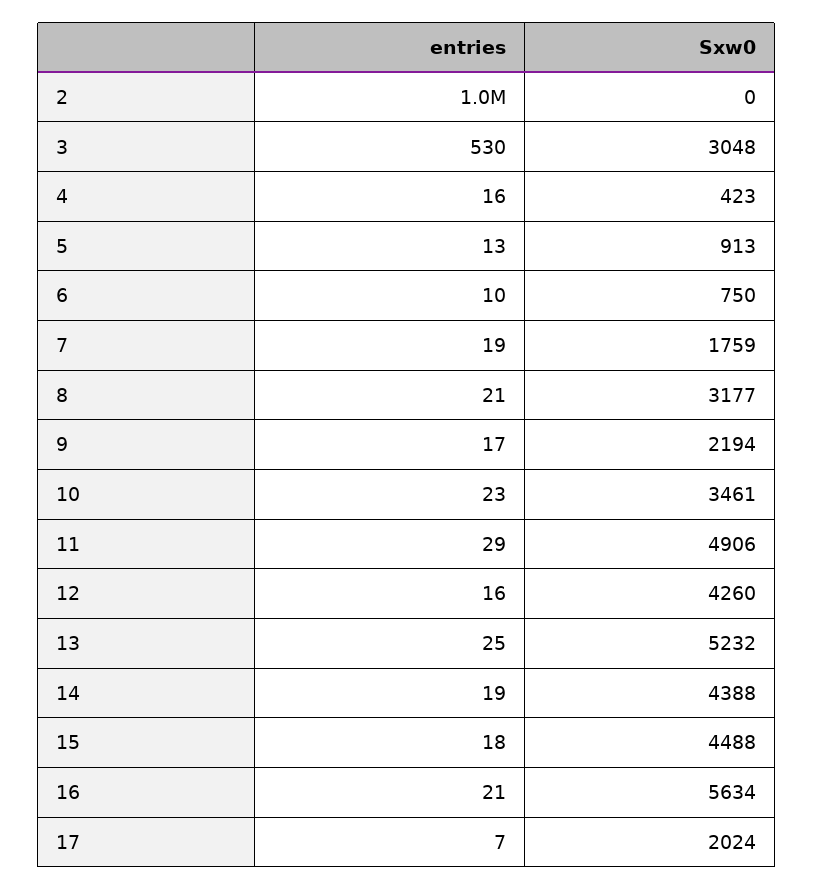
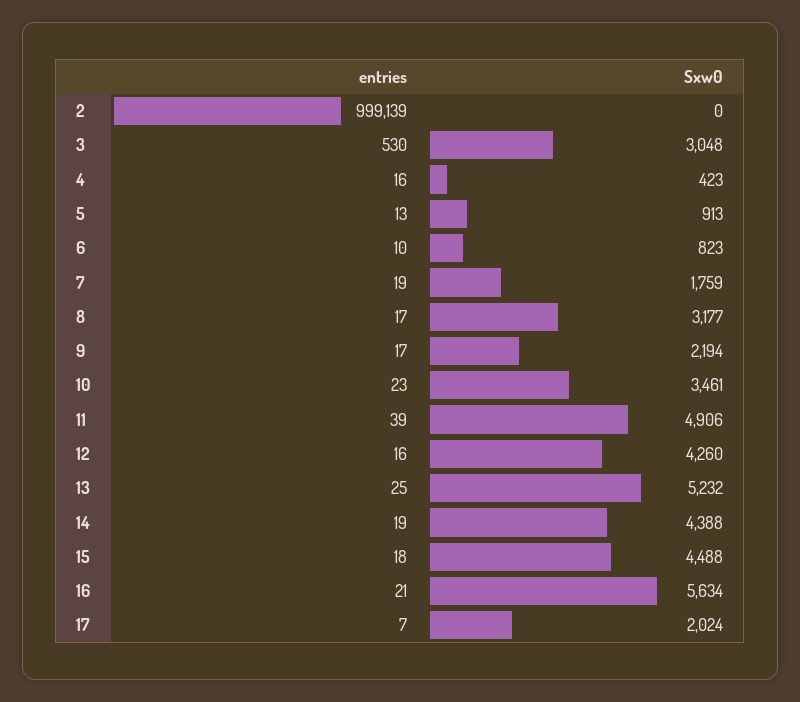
Sxw0, 6: 750 -> 823
entries, 8: 21 -> 17
entries, 11: 29 -> 39

